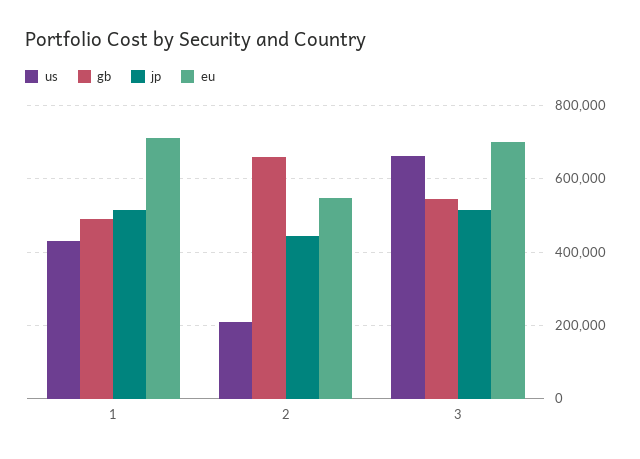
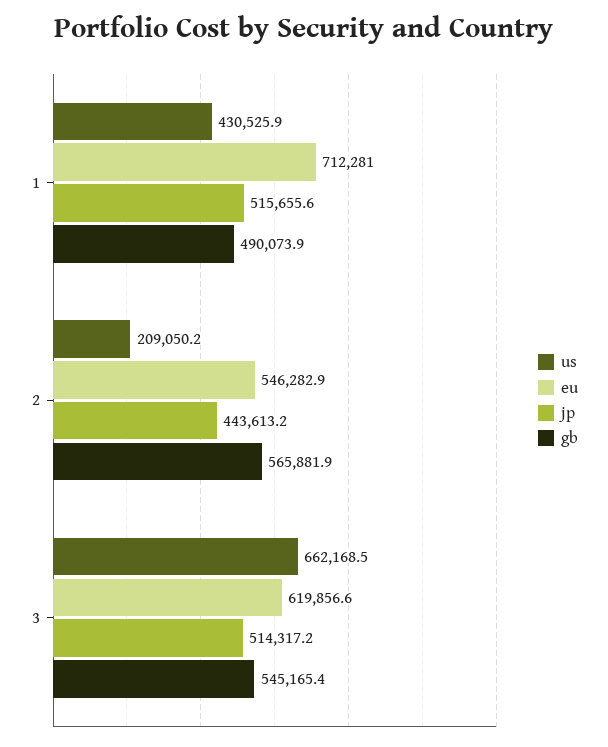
gb, 2: 660000 -> 565881.9
eu, 3: 700000 -> 619856.6

